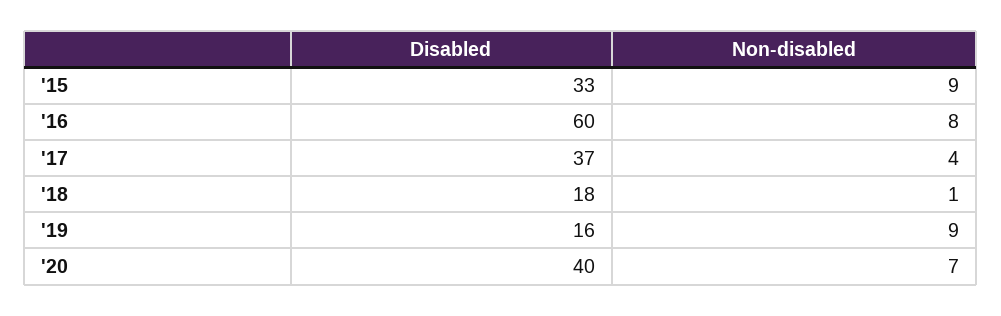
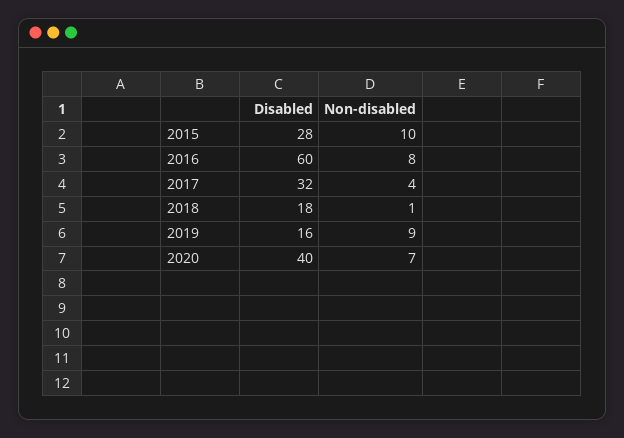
Disabled, '15: 33 -> 28
Non-disabled, '15: 9 -> 10
Disabled, '17: 37 -> 32

